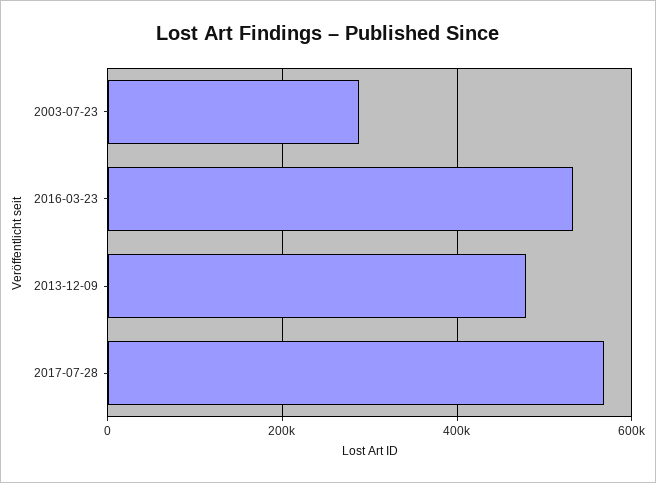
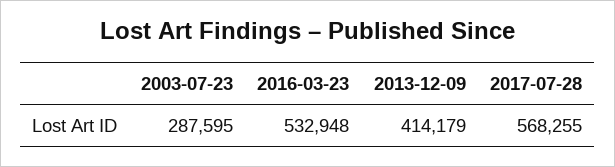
2013-12-09: 480000 -> 414179

